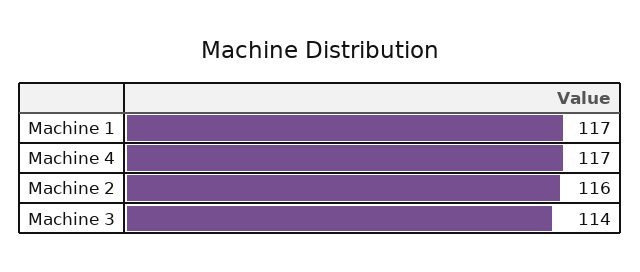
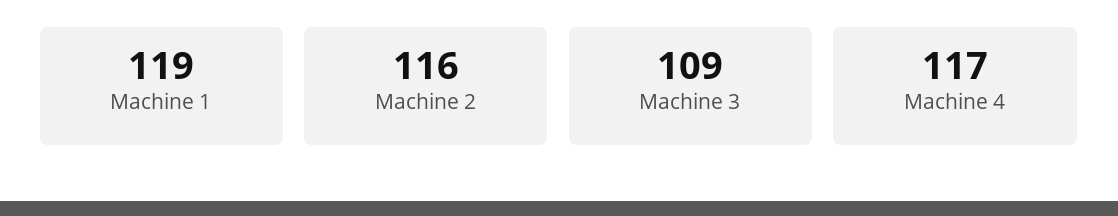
Machine 1: 117 -> 119
Machine 3: 114 -> 109

